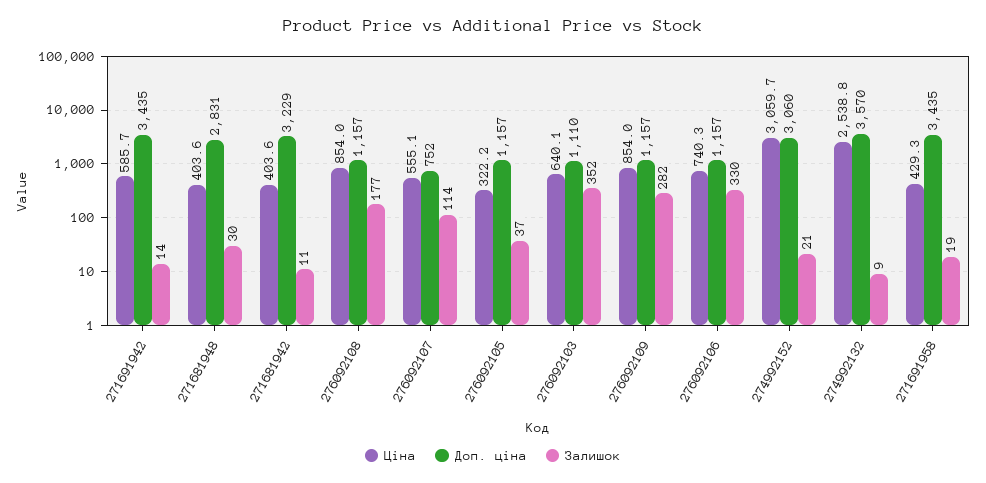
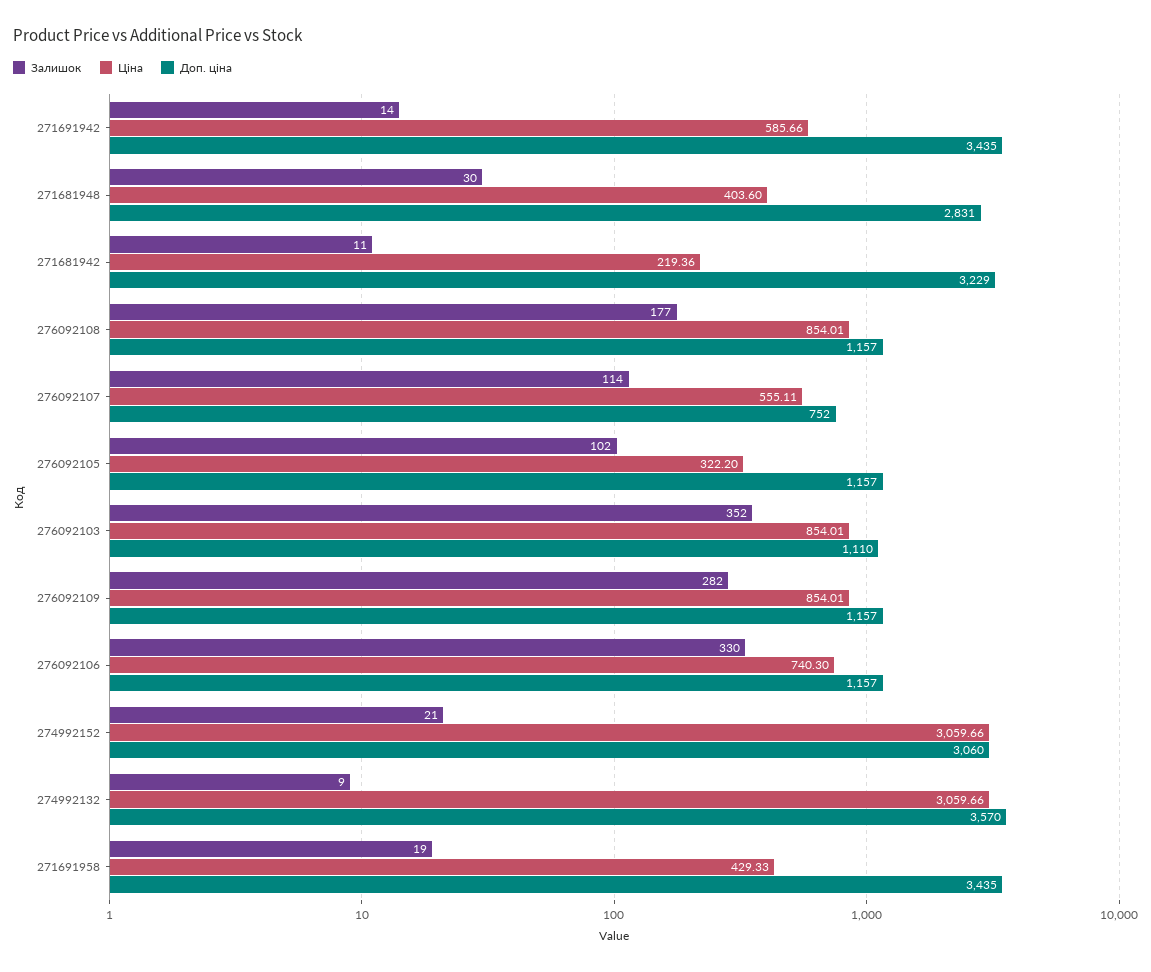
Ціна, 271681942: 403.6 -> 219.36
Залишок, 276092105: 37 -> 102
Ціна, 276092103: 640.1 -> 854.01
Ціна, 274992132: 2538.8 -> 3059.66

